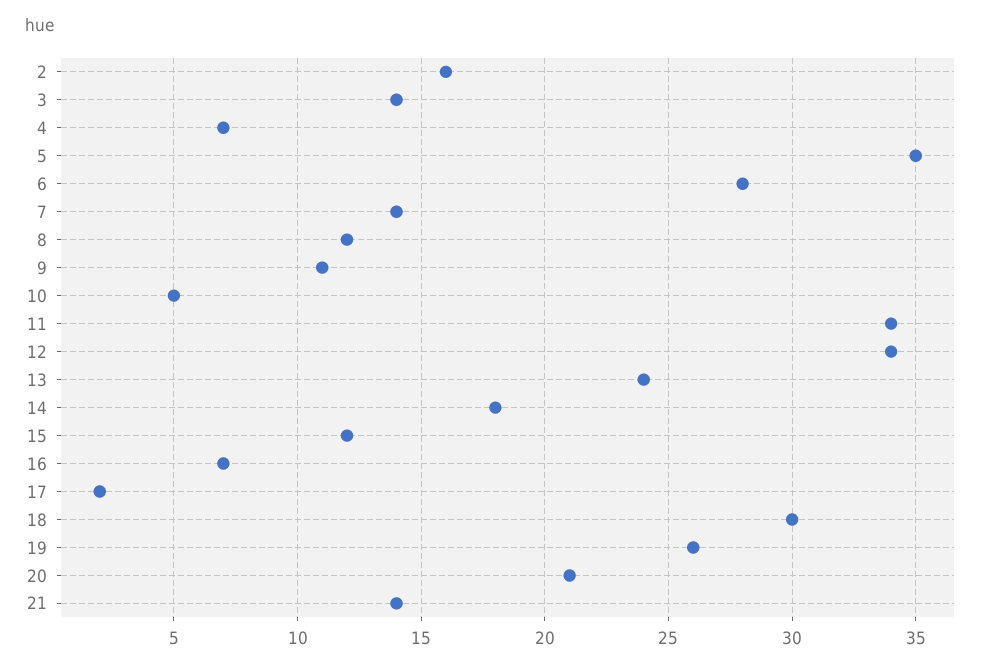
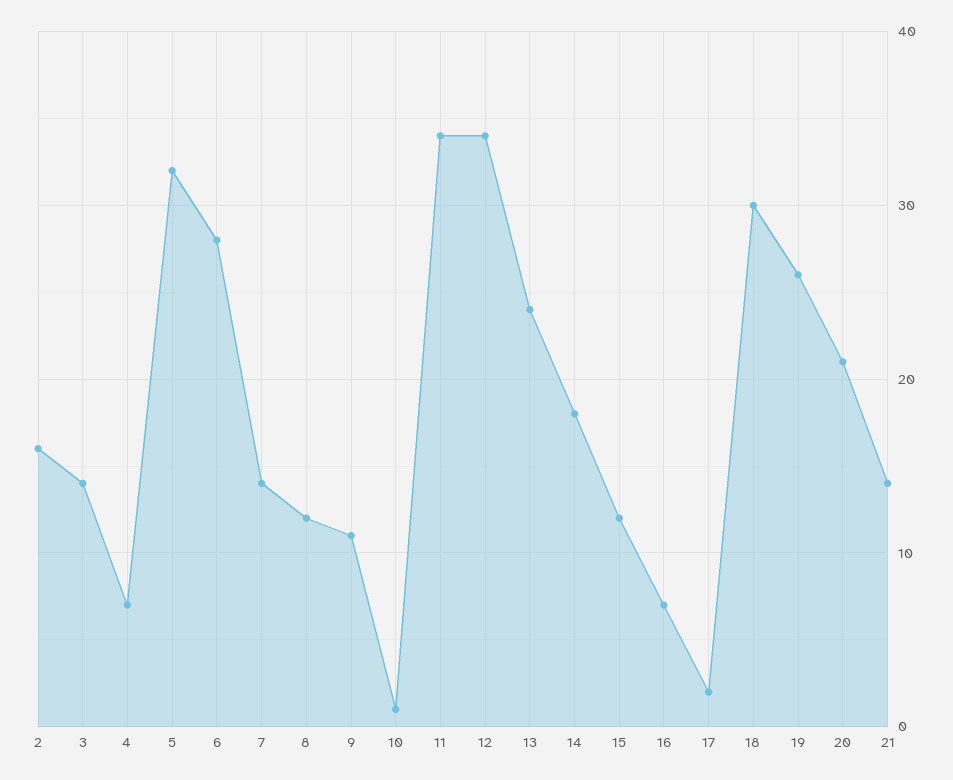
5: 35 -> 32
10: 5 -> 1

